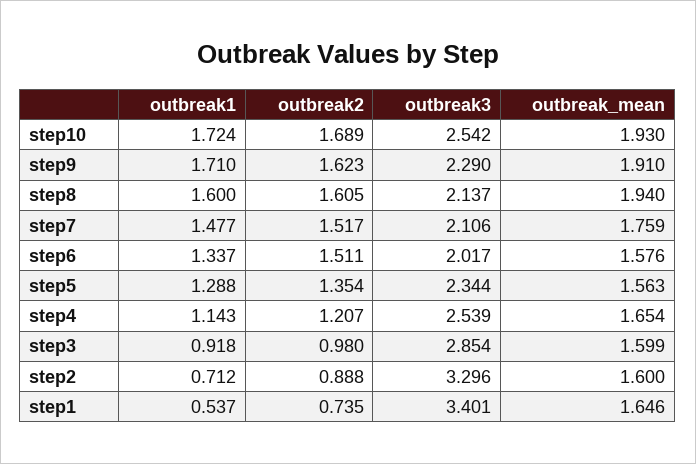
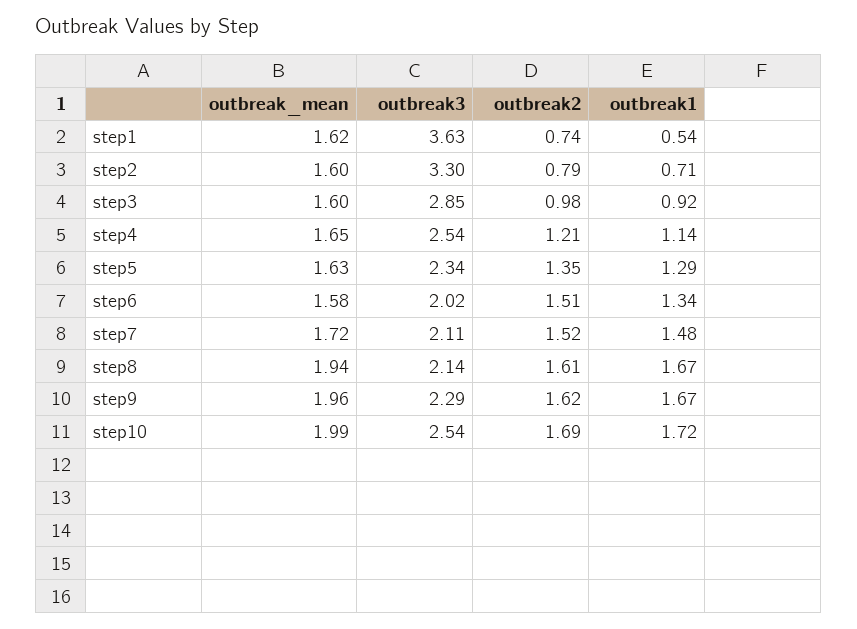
outbreak_mean, step10: 1.93 -> 1.99
outbreak1, step9: 1.71 -> 1.67
outbreak_mean, step9: 1.91 -> 1.96
outbreak1, step8: 1.6 -> 1.67
outbreak_mean, step7: 1.759 -> 1.72
outbreak_mean, step5: 1.563 -> 1.63
outbreak2, step2: 0.888 -> 0.79
outbreak3, step1: 3.401 -> 3.63
outbreak_mean, step1: 1.646 -> 1.62

